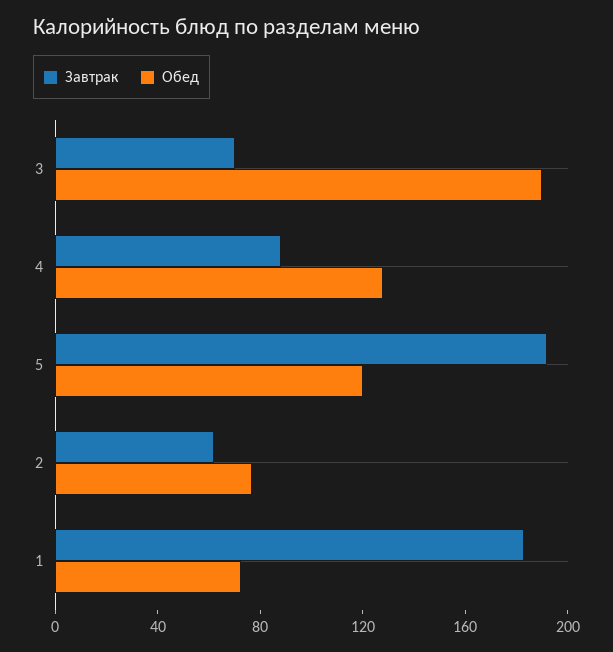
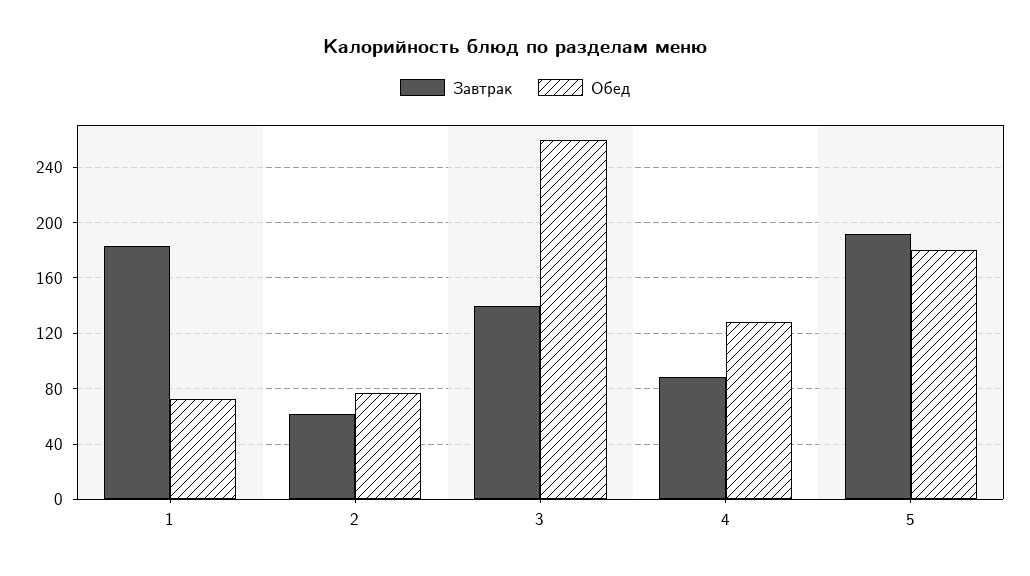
Завтрак, 3: 70 -> 140
Обед, 3: 190 -> 260
Обед, 5: 120 -> 180

